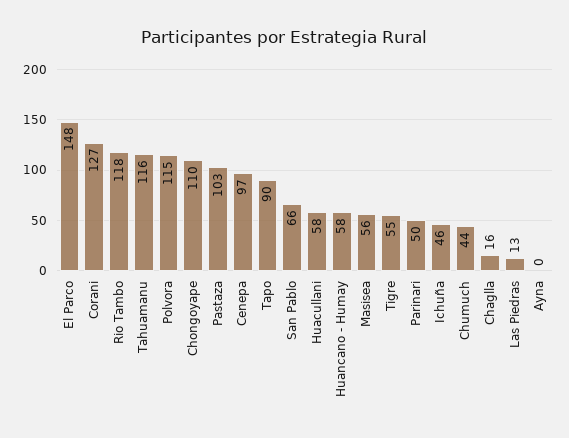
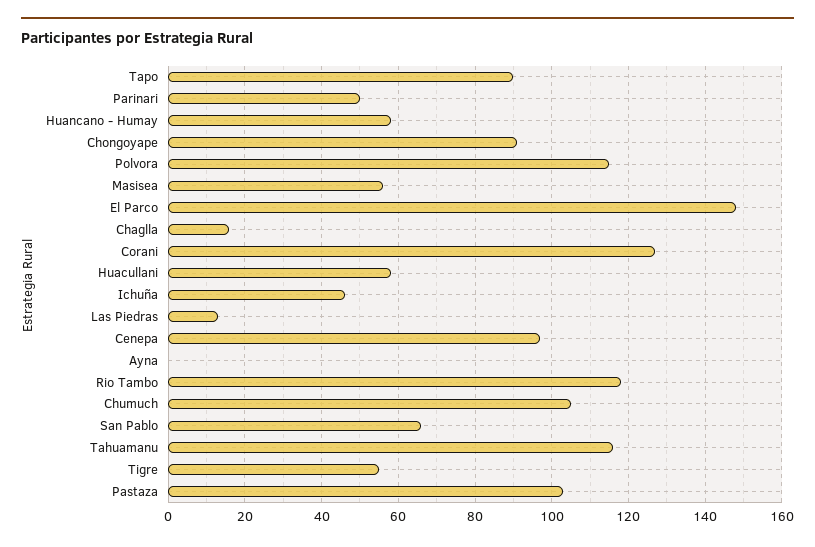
Chongoyape: 110 -> 90
Chumuch: 44 -> 105

